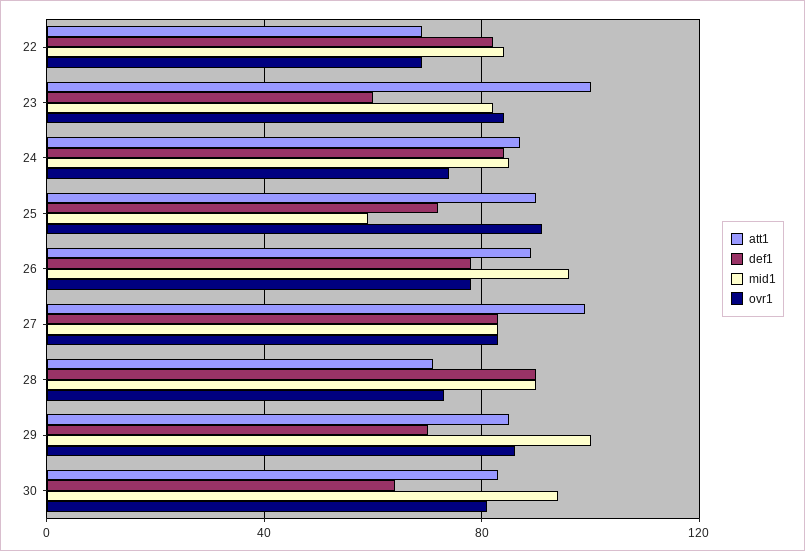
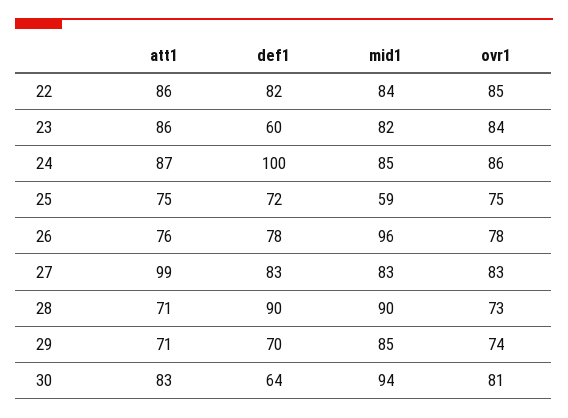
att1, 22: 70 -> 86
ovr1, 22: 70 -> 85
att1, 23: 100 -> 86
def1, 24: 85 -> 100
ovr1, 24: 75 -> 86
att1, 25: 90 -> 75
ovr1, 25: 90 -> 75
att1, 26: 90 -> 76
att1, 29: 85 -> 71
mid1, 29: 100 -> 85
ovr1, 29: 85 -> 74

